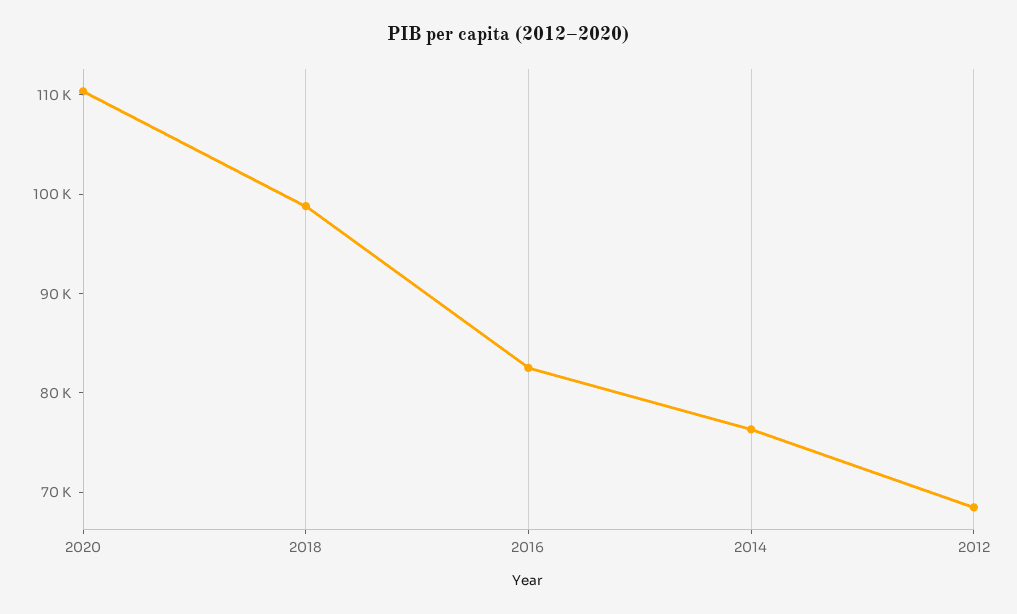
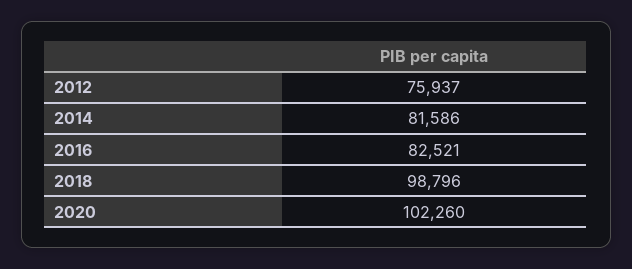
2020: 110000 -> 102260
2014: 76000 -> 81586
2012: 68000 -> 75937

